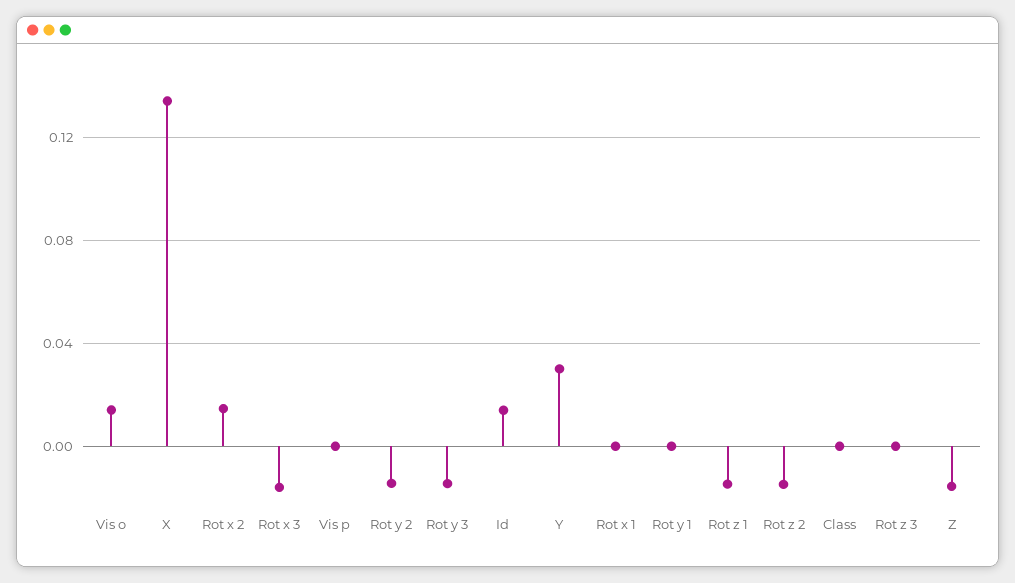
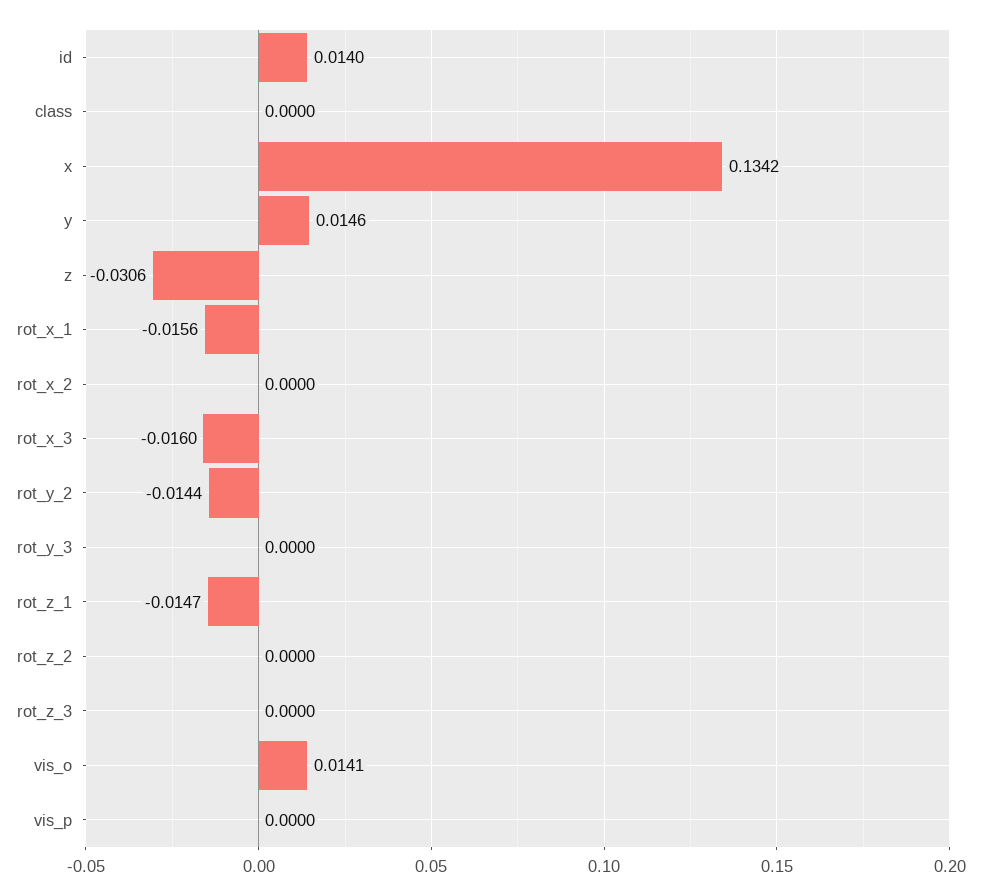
Rot x 2: 0.015 -> 0
Rot y 3: -0.015 -> 0
Y: 0.03 -> 0.0146
Rot x 1: 0 -> -0.0156
Rot y 1: 0 -> none
Rot z 2: -0.015 -> 0
Z: -0.015 -> -0.0306

